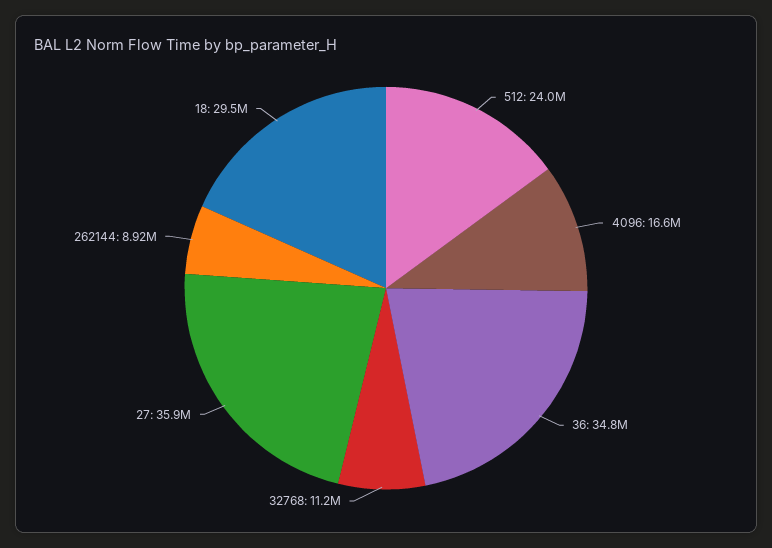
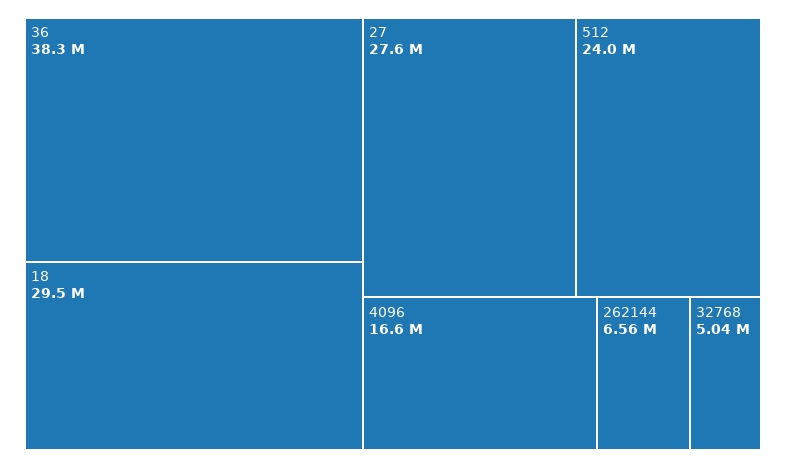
36: 34800000 -> 38300000
32768: 11200000 -> 5040000
27: 35900000 -> 27600000
262144: 8920000 -> 6560000

